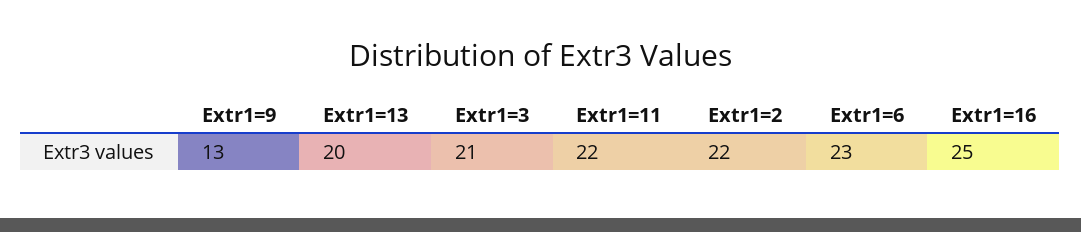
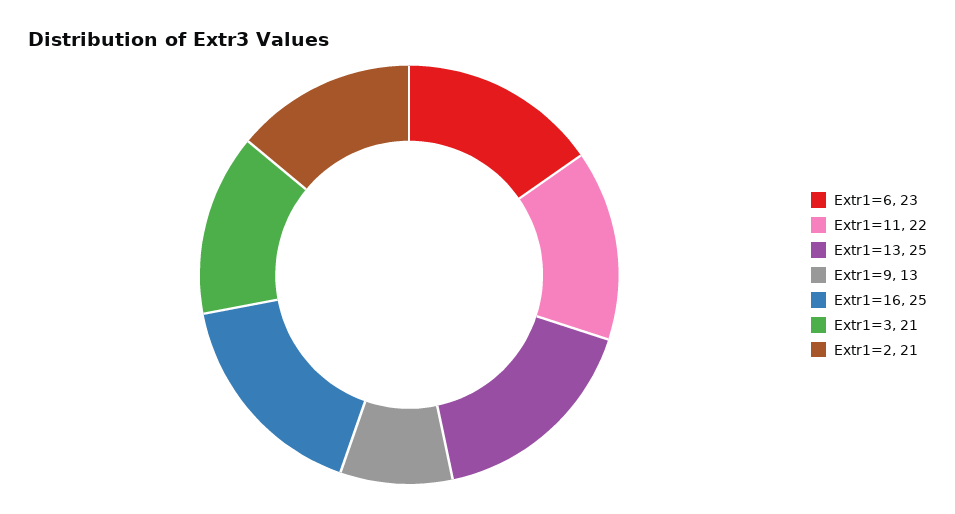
Extr1=13: 20 -> 25
Extr1=2: 22 -> 21

